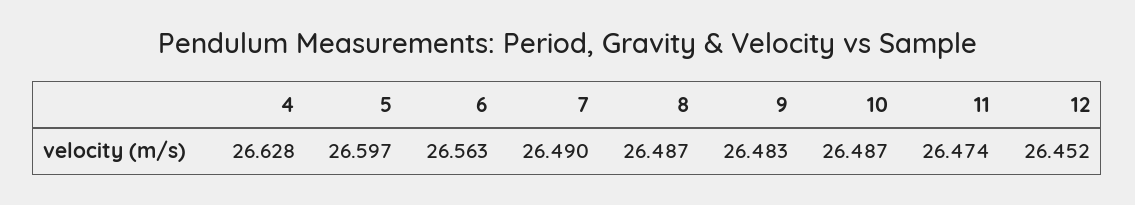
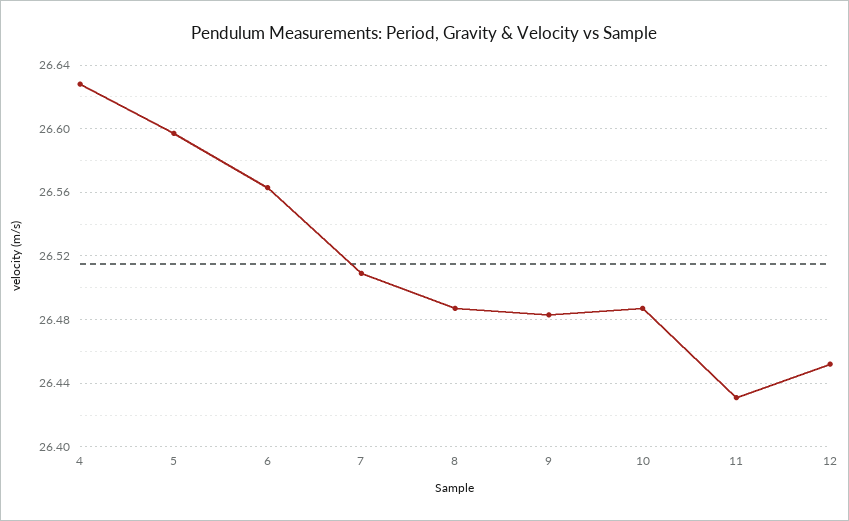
7: 26.49 -> 26.51
11: 26.474 -> 26.43

